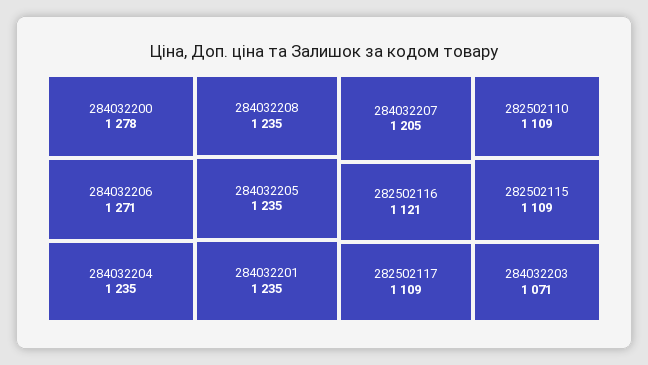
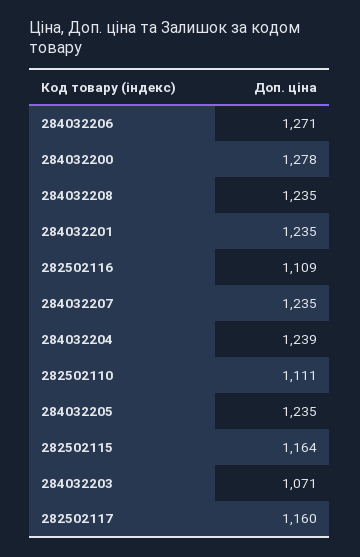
284032204: 1235 -> 1239
284032207: 1205 -> 1235
282502116: 1121 -> 1109
282502117: 1109 -> 1160
282502110: 1109 -> 1111
282502115: 1109 -> 1164

